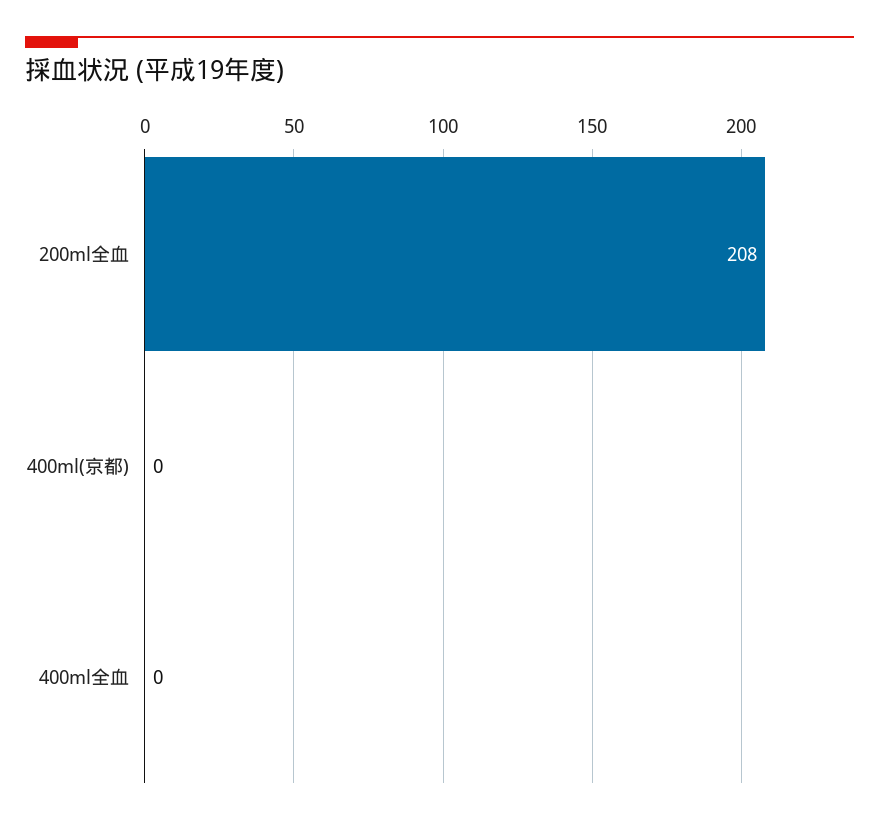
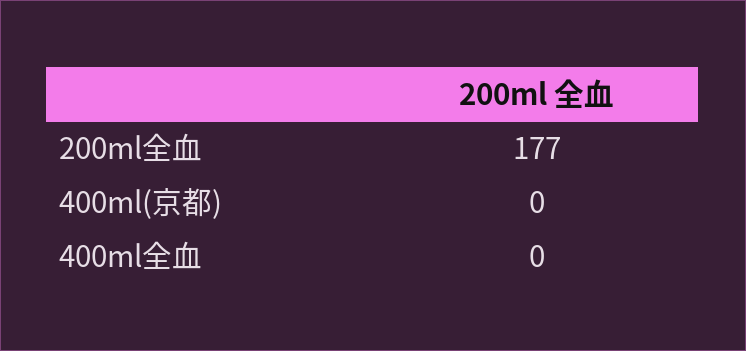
200ml全血: 208 -> 177

